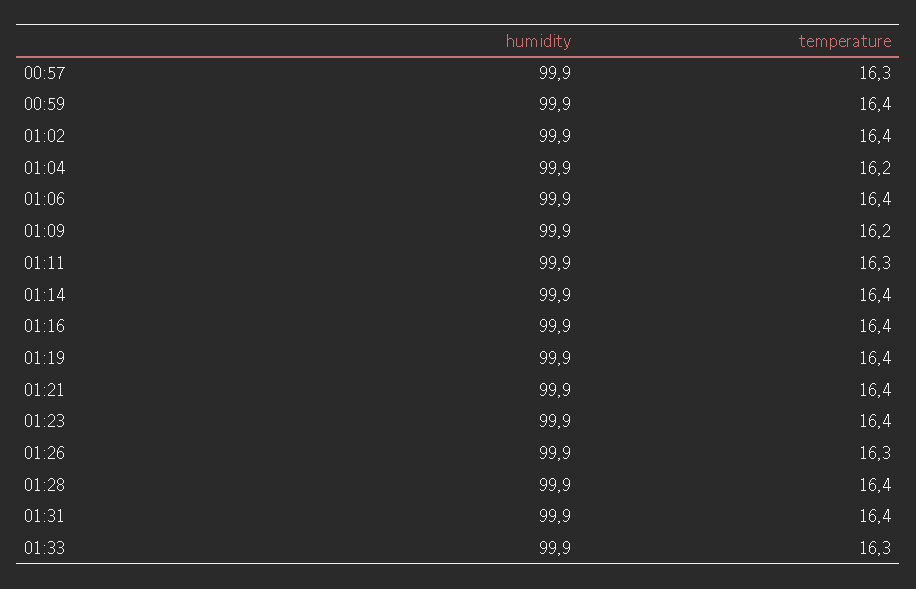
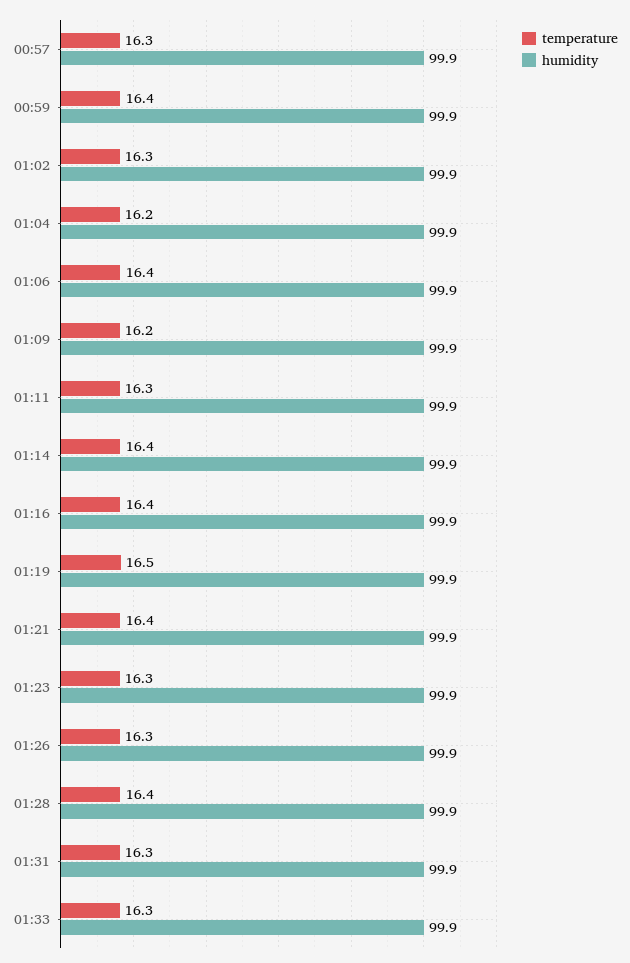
temperature, 01:02: 16.4 -> 16.3
temperature, 01:19: 16.4 -> 16.5
temperature, 01:23: 16.4 -> 16.3
temperature, 01:31: 16.4 -> 16.3

